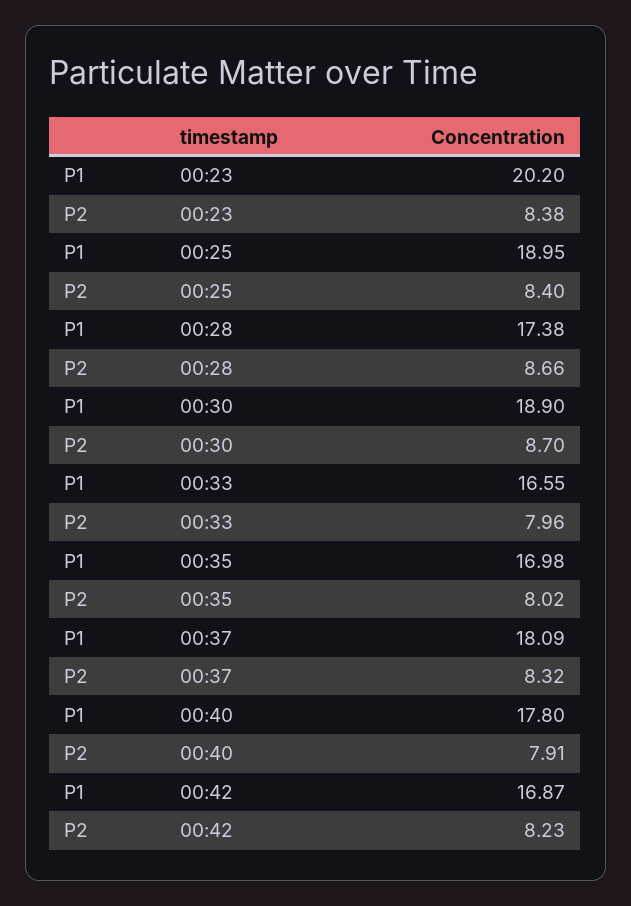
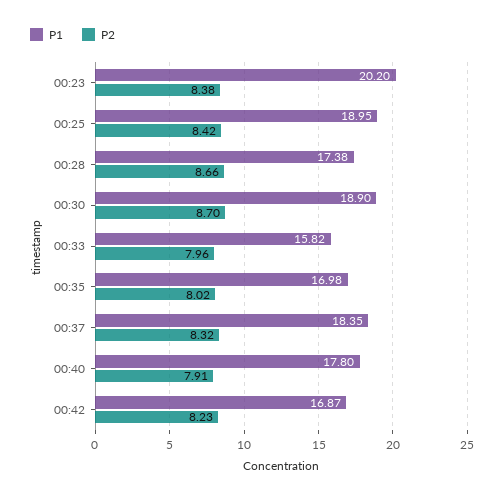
P2, 00:25: 8.4 -> 8.42
P1, 00:33: 16.55 -> 15.82
P1, 00:37: 18.09 -> 18.35

